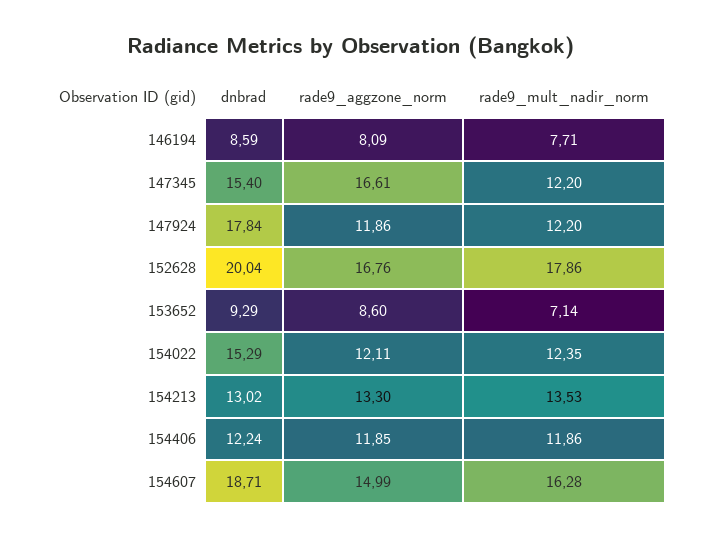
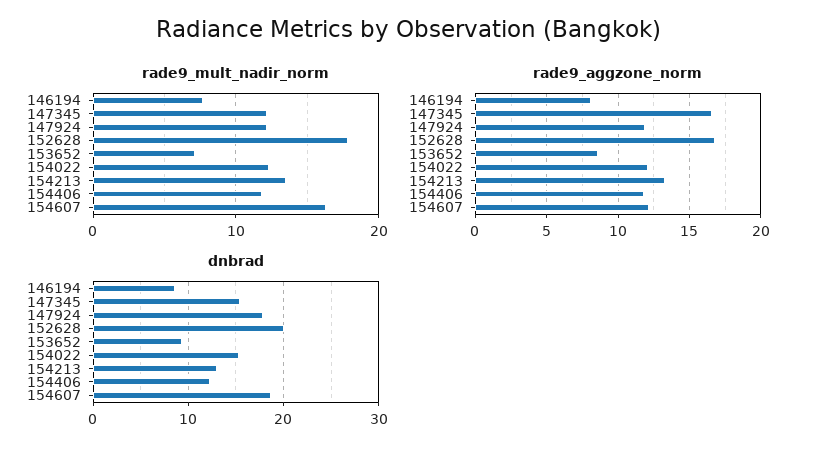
rade9_aggzone_norm, 154607: 14.99 -> 12

